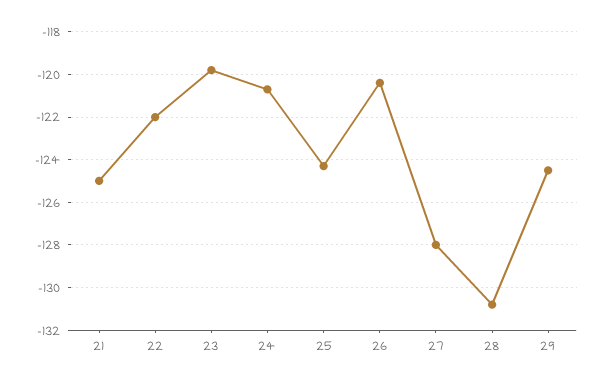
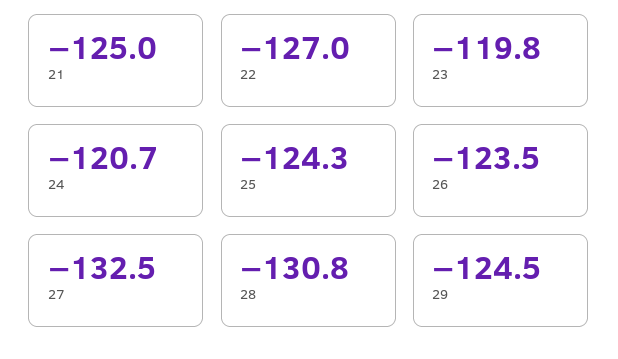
22: -122 -> -127
26: -120.5 -> -123.5
27: -128 -> -132.5

